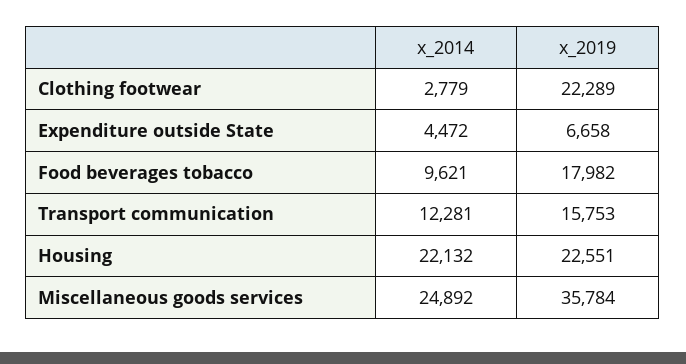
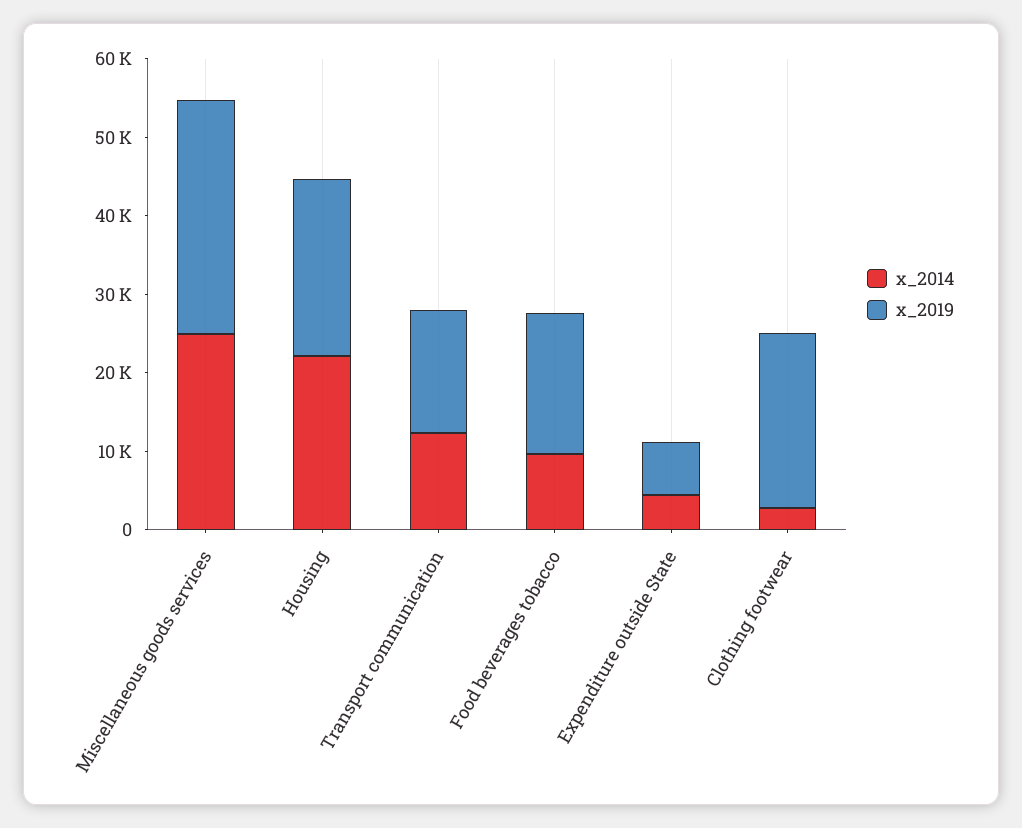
x_2019, Miscellaneous goods services: 35784 -> 30000

